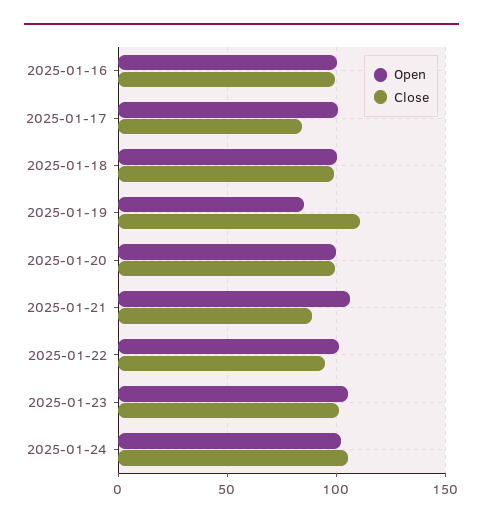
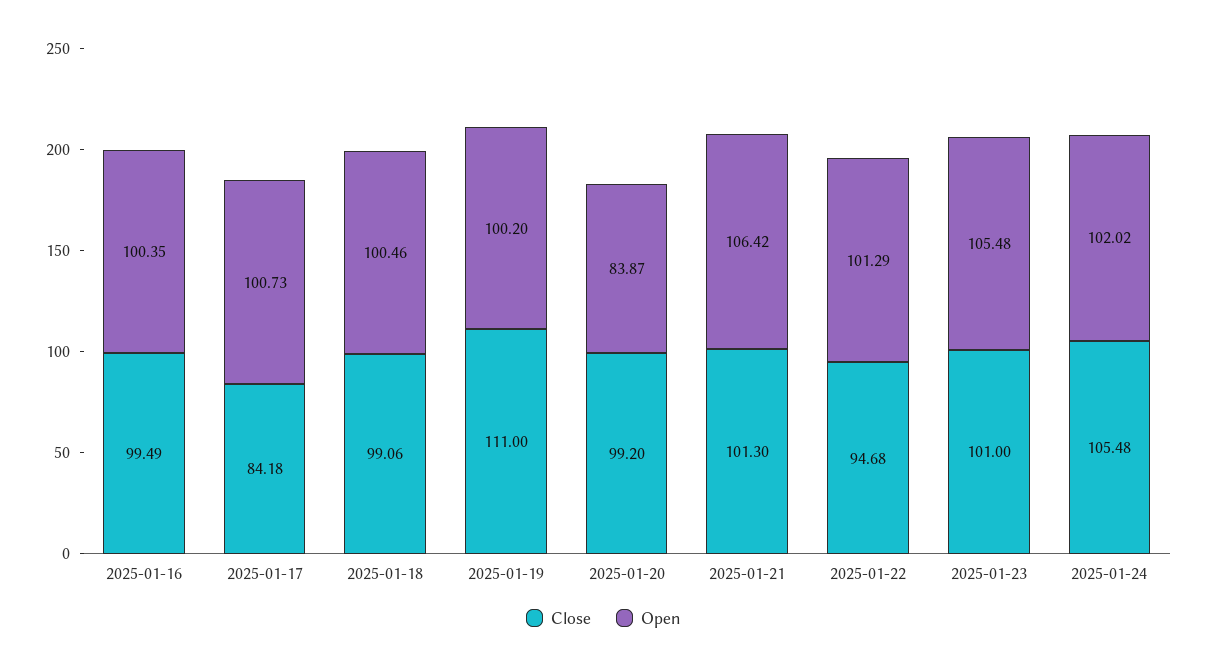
Open, 2025-01-19: 85 -> 100.2
Open, 2025-01-20: 100 -> 83.87
Close, 2025-01-21: 90 -> 101.3

